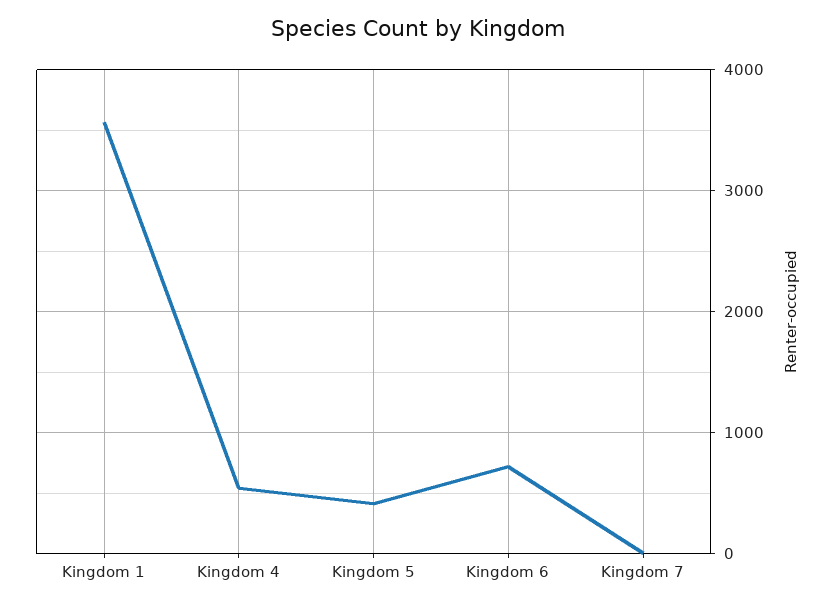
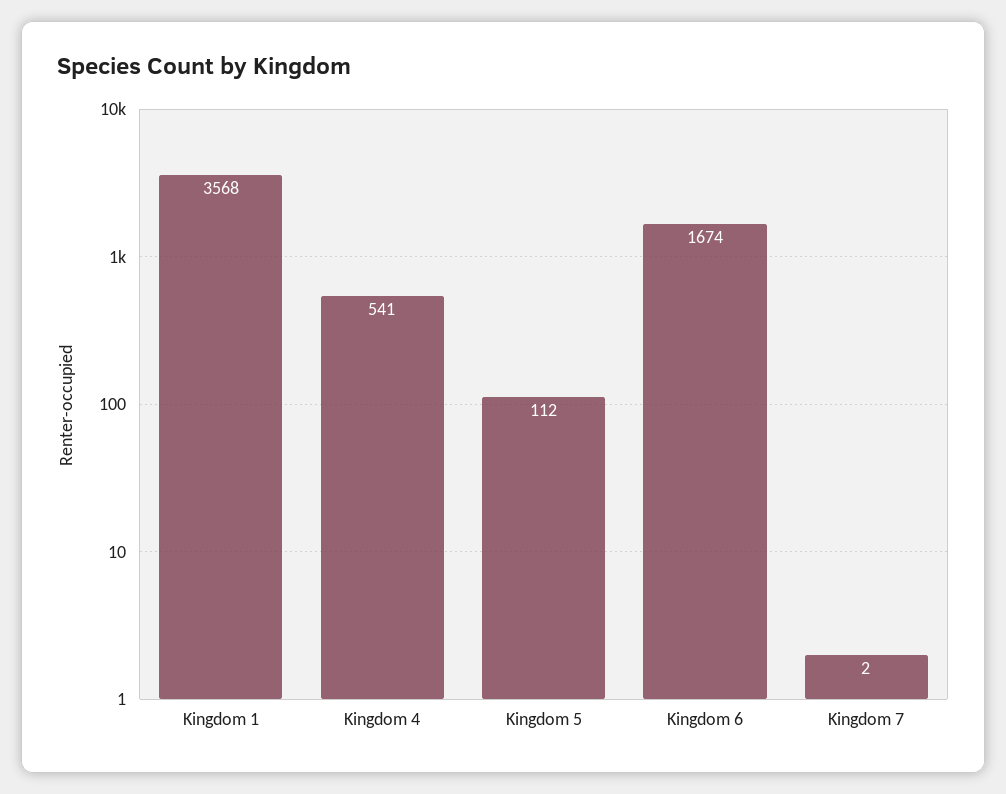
Kingdom 5: 400 -> 112
Kingdom 6: 700 -> 1674

